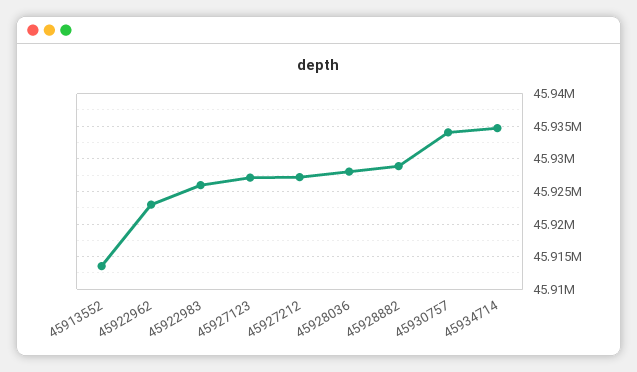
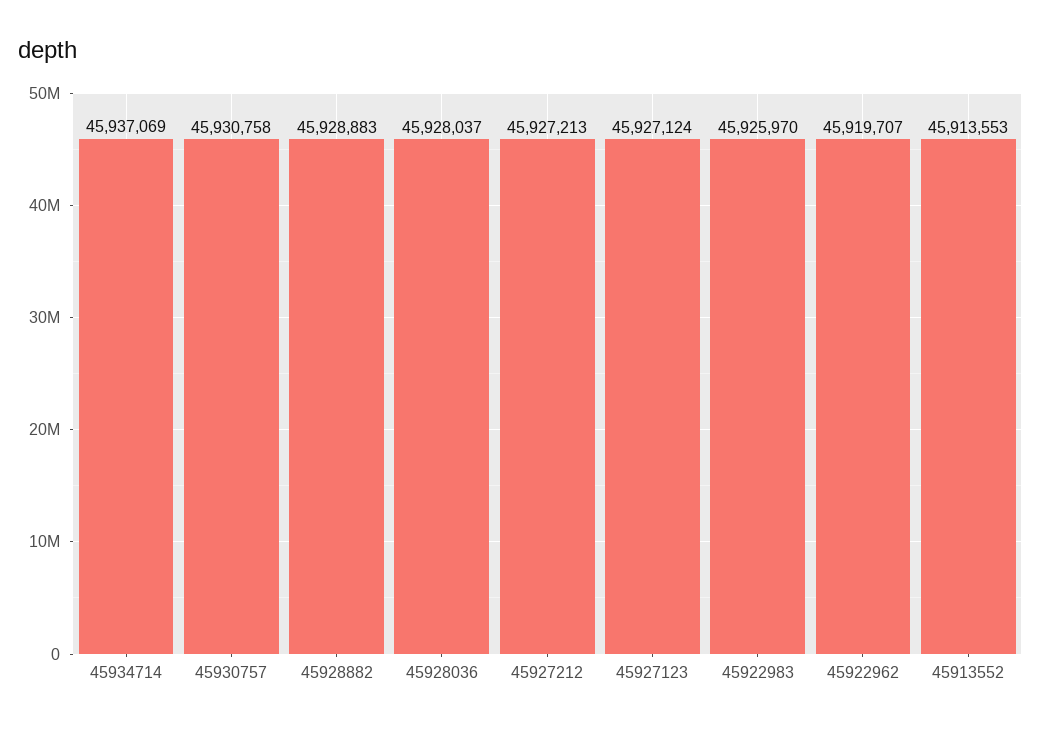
45922962: 45923000 -> 45919707
45930757: 45934000 -> 45930758
45934714: 45935000 -> 45937069

